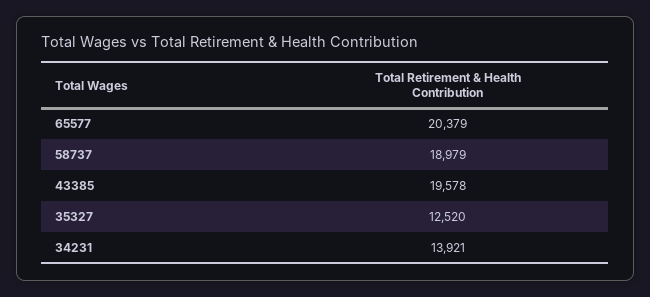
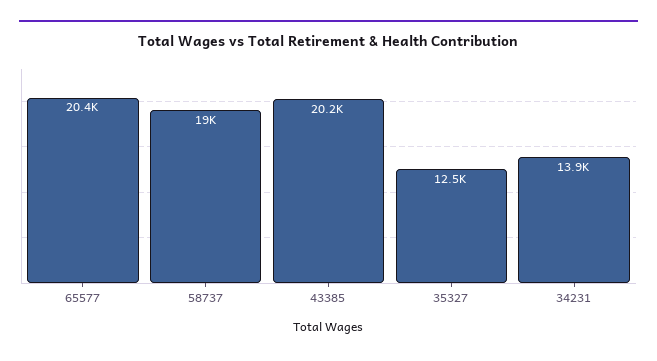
43385: 19578 -> 20200

